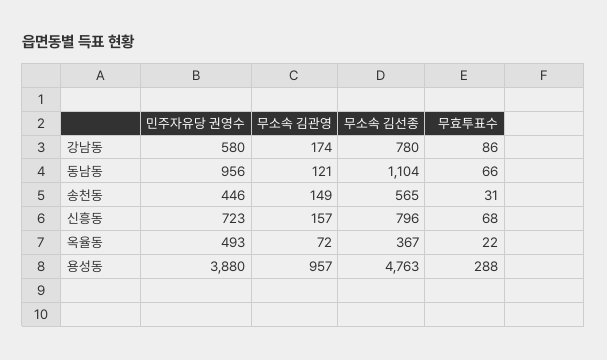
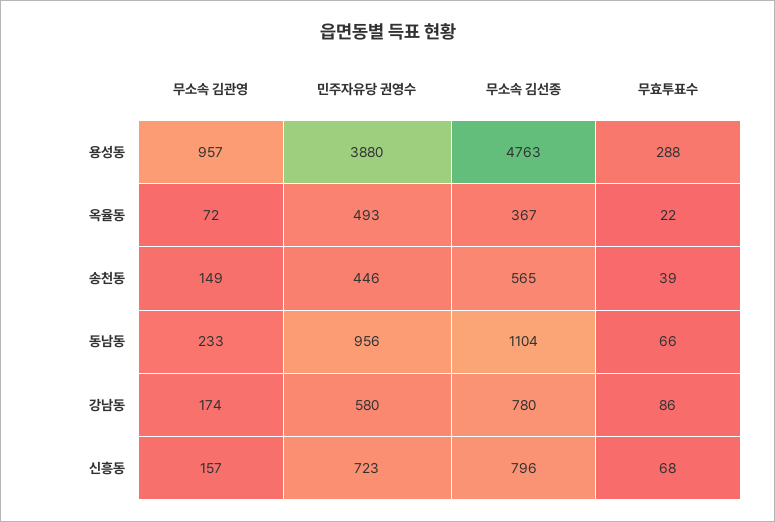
무소속 김관영, 동남동: 121 -> 233
무효투표수, 송천동: 31 -> 39

